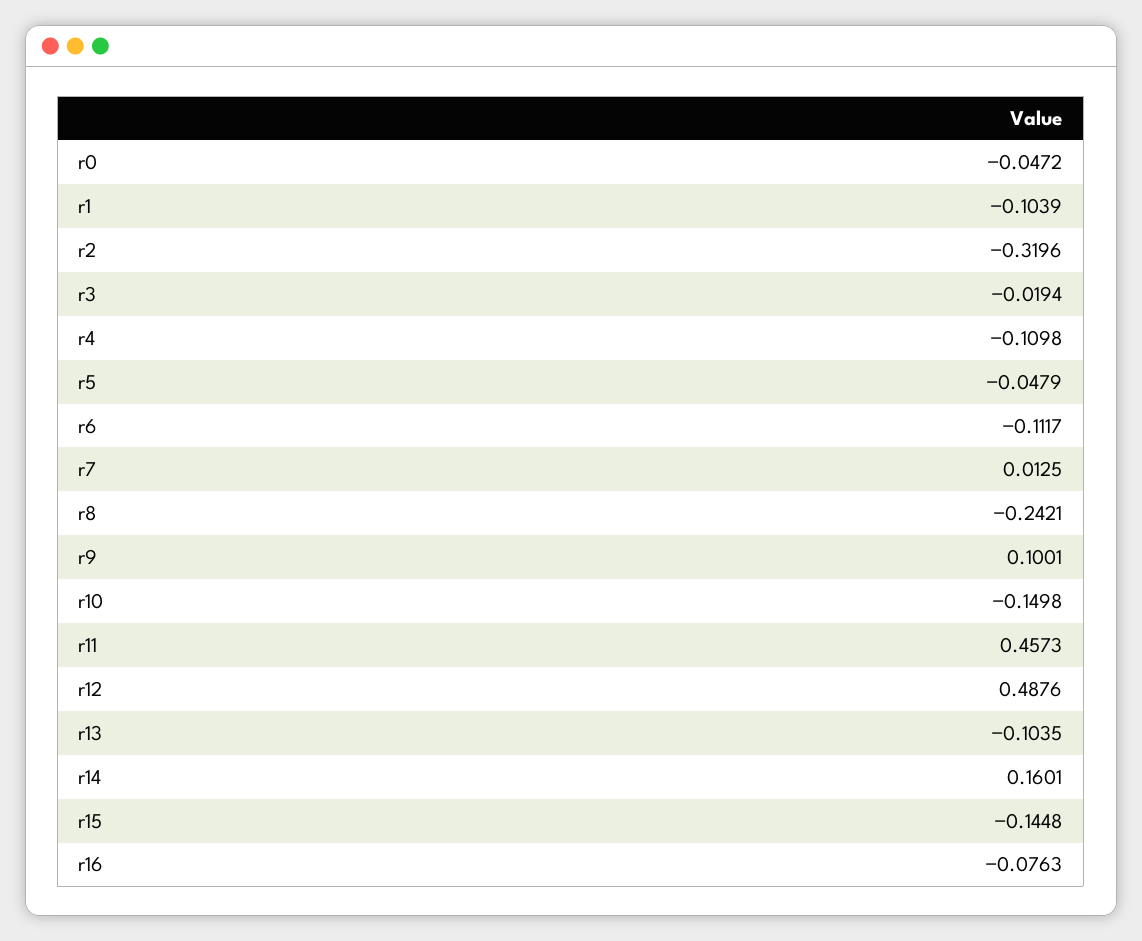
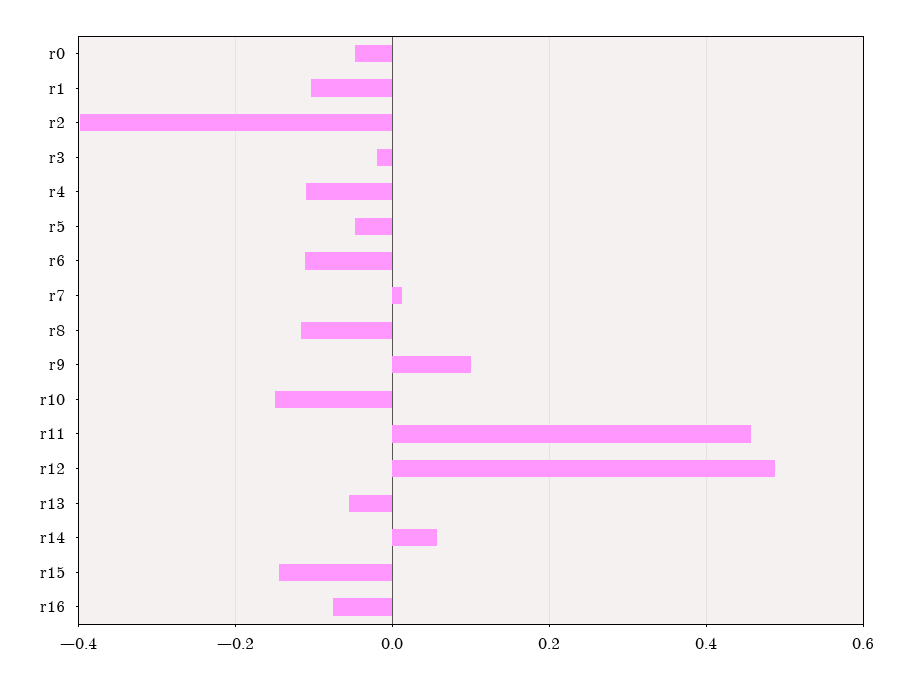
r2: -0.3196 -> -0.4
r8: -0.2421 -> -0.12
r13: -0.1035 -> -0.06
r14: 0.1601 -> 0.06

